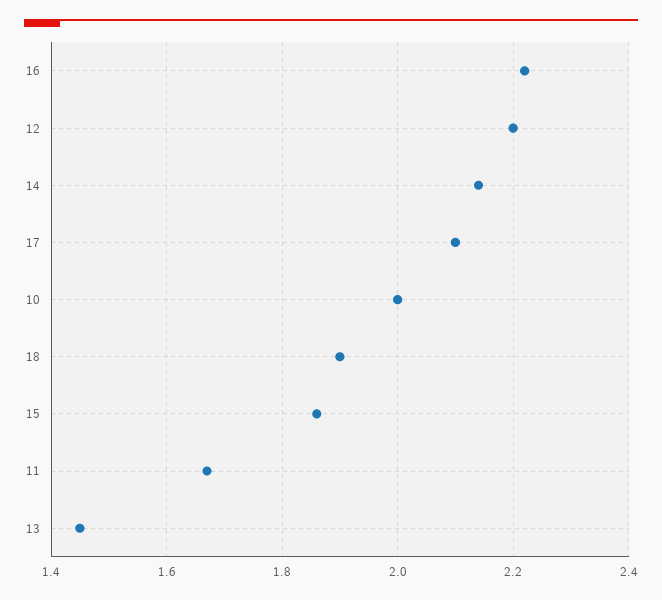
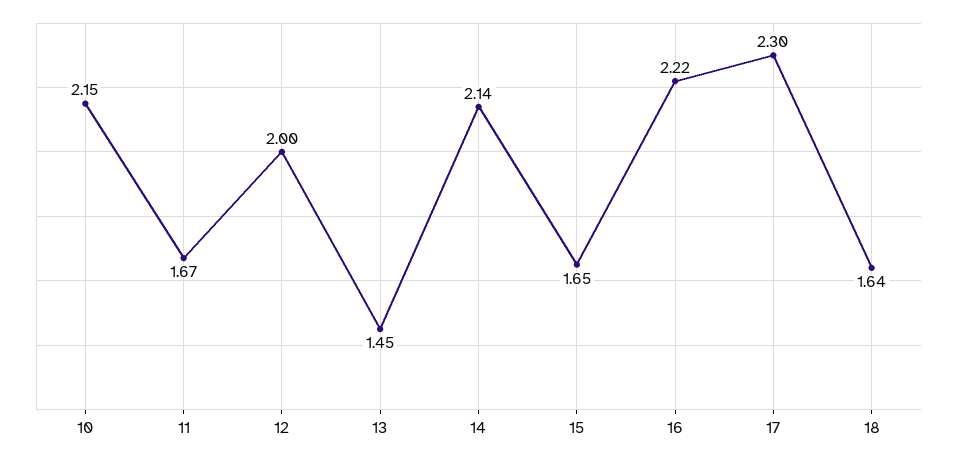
12: 2.2 -> 2
17: 2.1 -> 2.3
10: 2 -> 2.15
18: 1.9 -> 1.64
15: 1.85 -> 1.65

